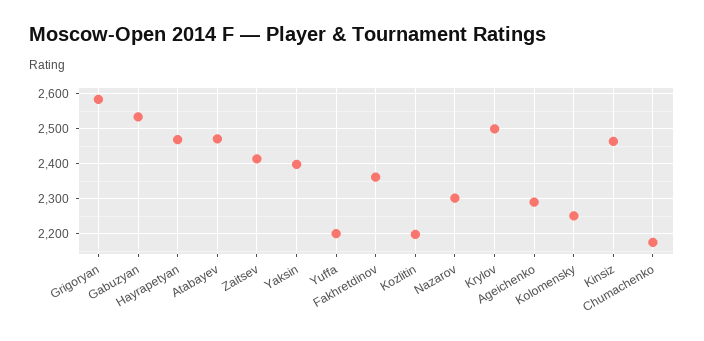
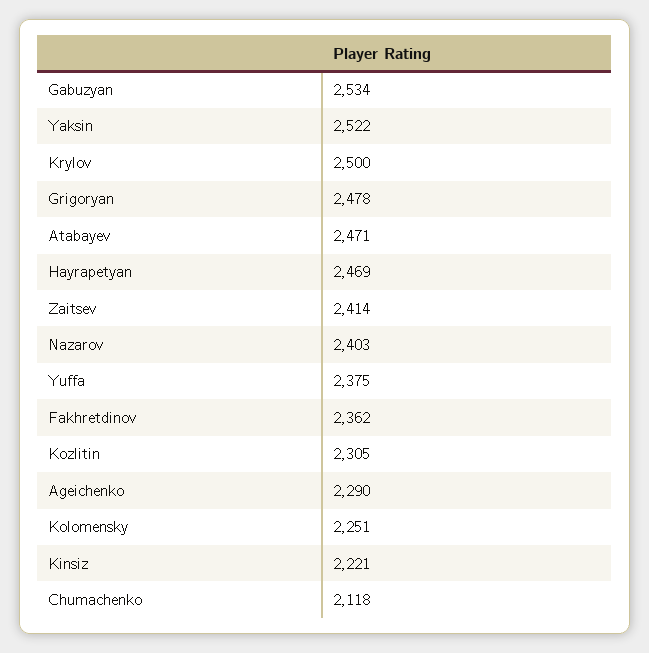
Grigoryan: 2580 -> 2478
Yaksin: 2400 -> 2522
Yuffa: 2200 -> 2375
Kozlitin: 2200 -> 2305
Nazarov: 2300 -> 2403
Kinsiz: 2460 -> 2221
Chumachenko: 2180 -> 2118

